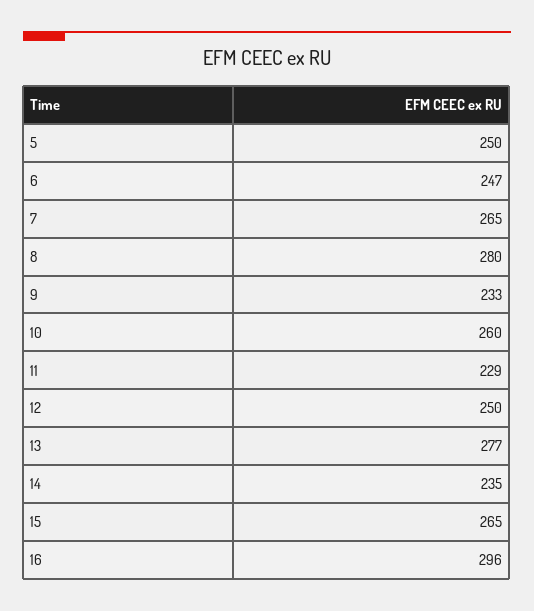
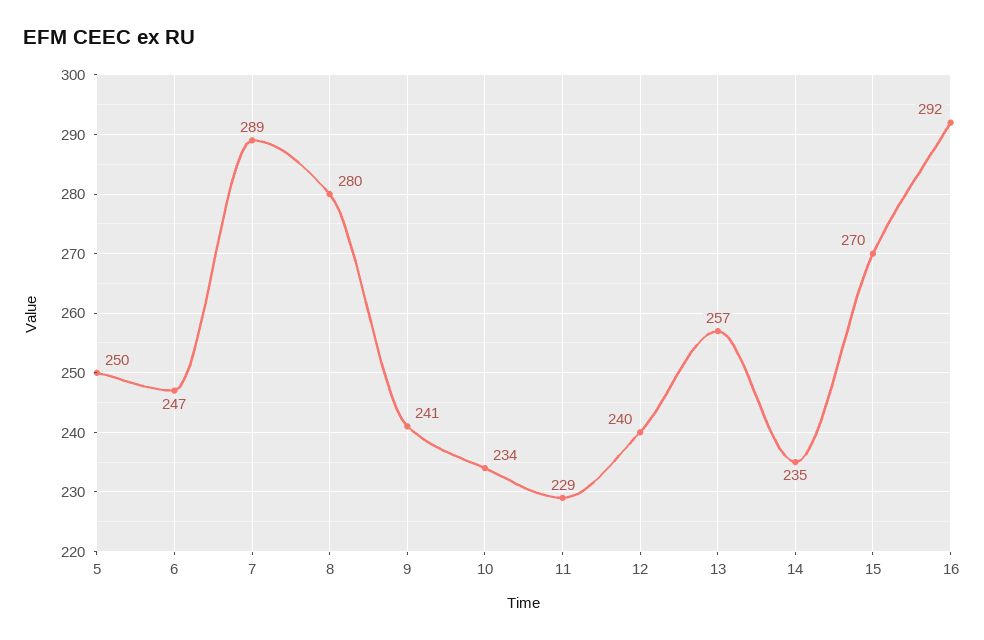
7: 265 -> 289
9: 233 -> 241
10: 260 -> 234
12: 250 -> 240
13: 277 -> 257
15: 265 -> 270
16: 296 -> 292

